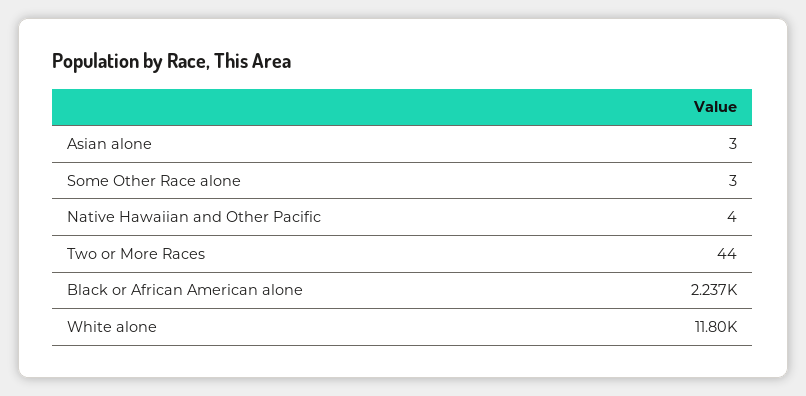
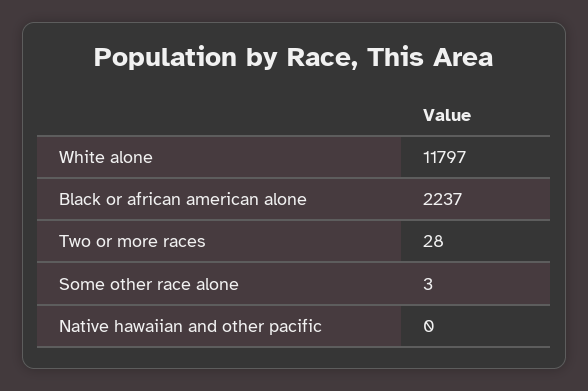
Asian alone: 3 -> none
Native Hawaiian and Other Pacific: 4 -> 0
Two or More Races: 44 -> 28

